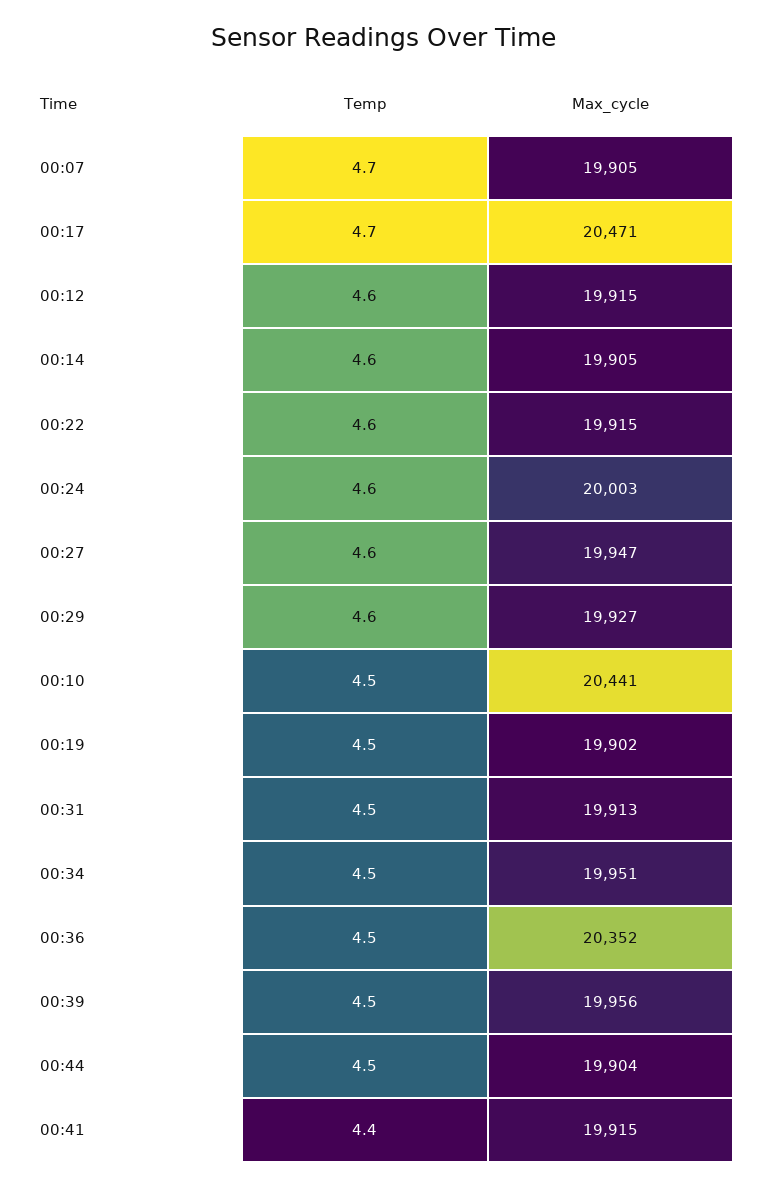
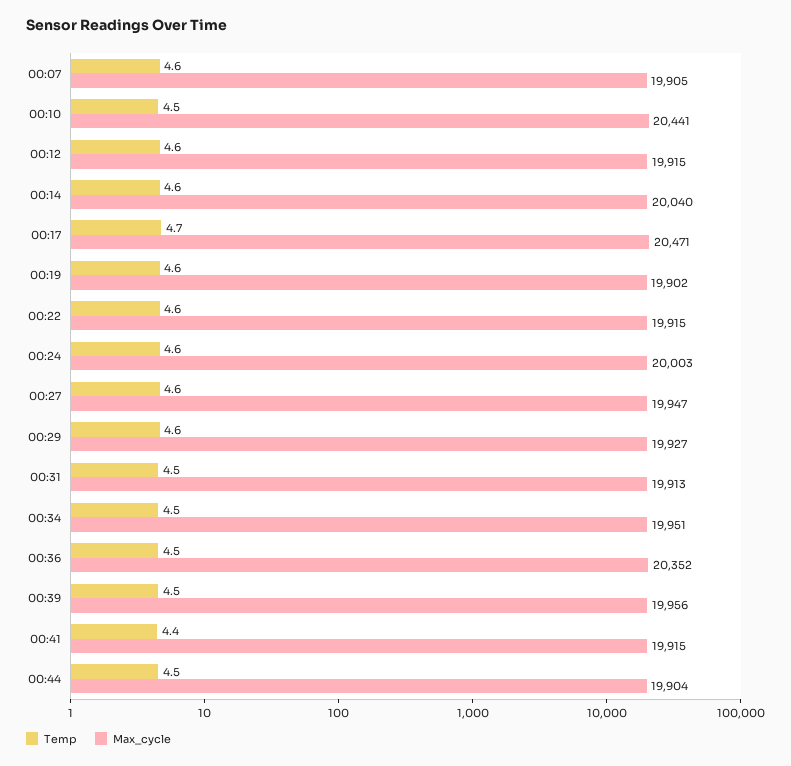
Temp, 00:07: 4.7 -> 4.6
Max_cycle, 00:14: 19905 -> 20040
Temp, 00:19: 4.5 -> 4.6

